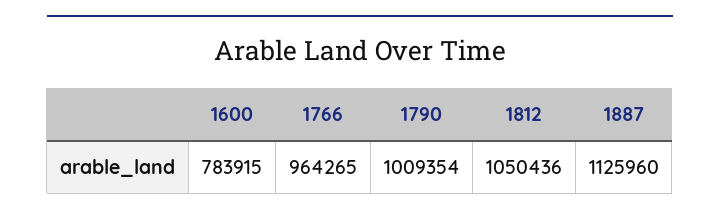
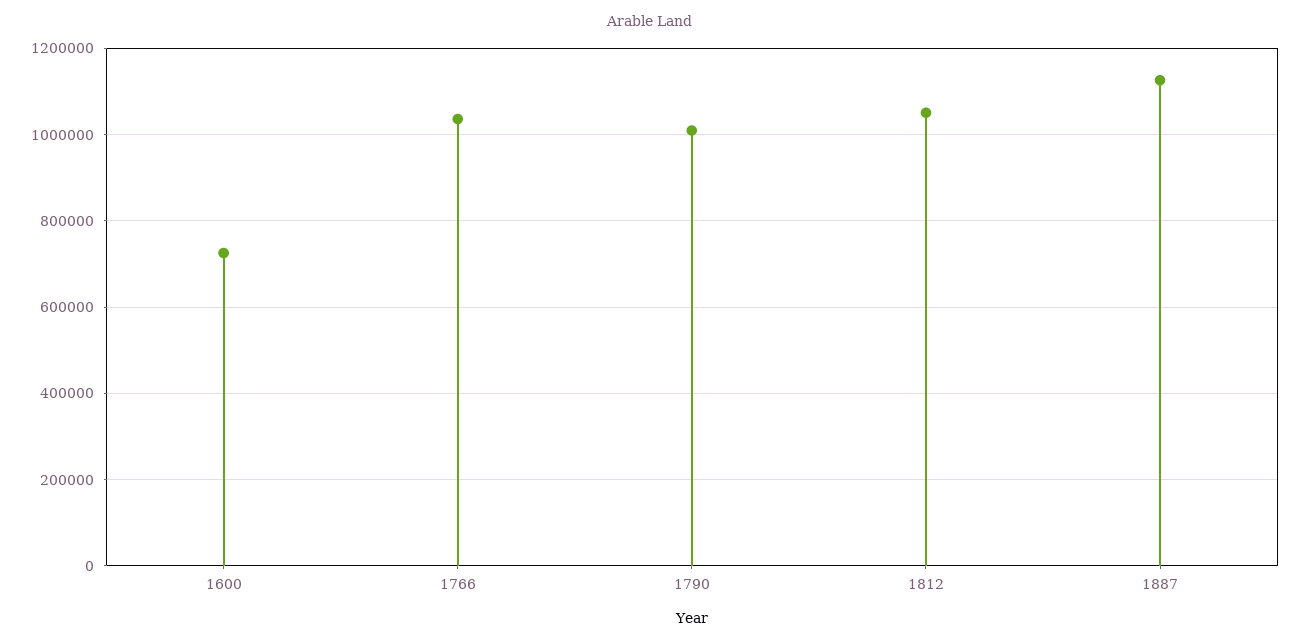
1600: 783915 -> 720000
1766: 964265 -> 1040000

